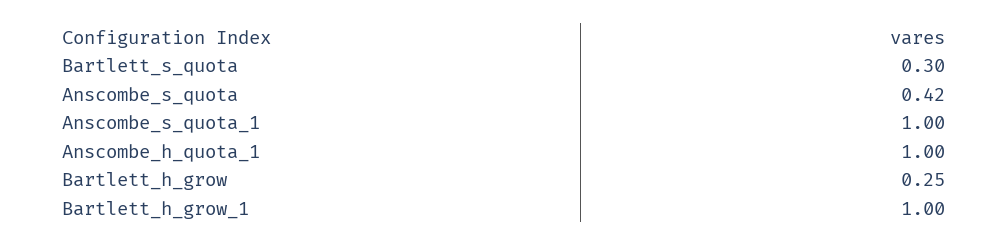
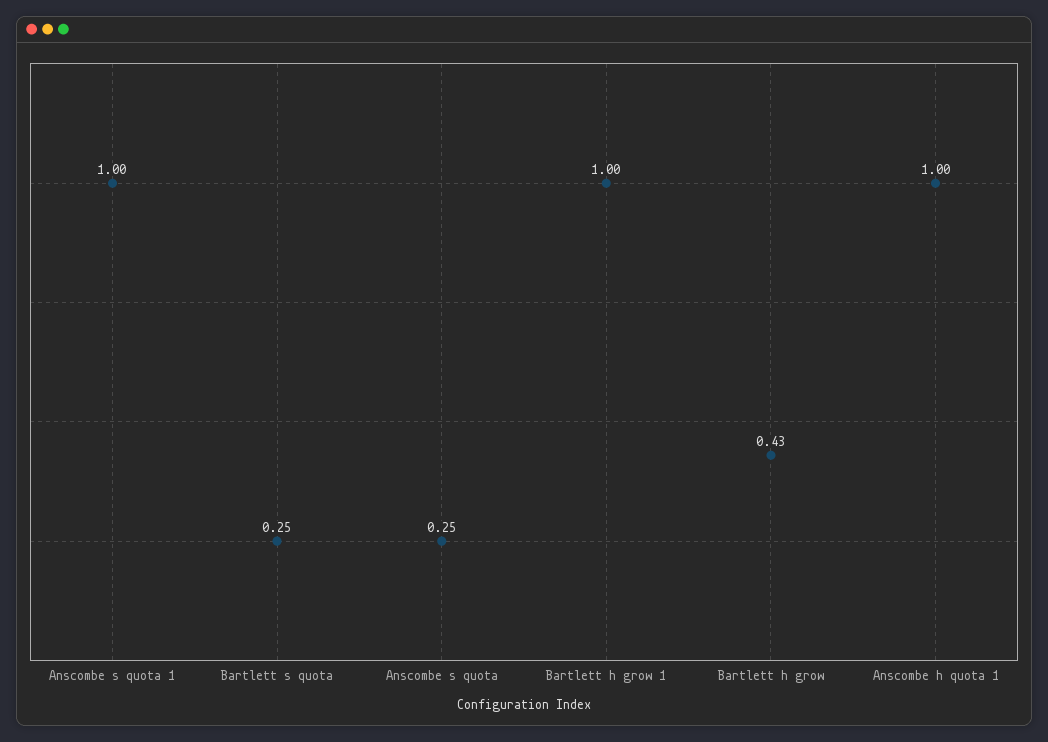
Bartlett_s_quota: 0.3 -> 0.25
Anscombe_s_quota: 0.42 -> 0.25
Bartlett_h_grow: 0.25 -> 0.43

